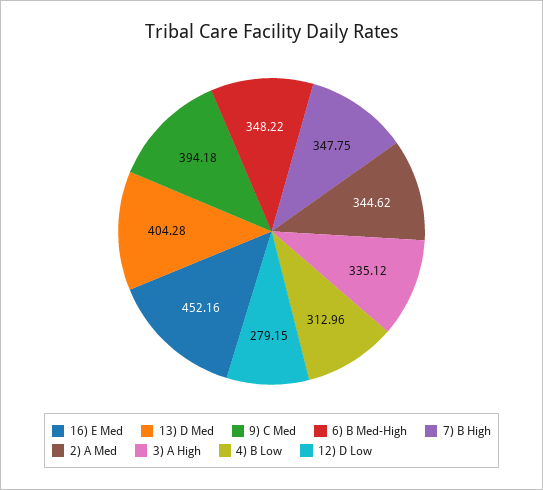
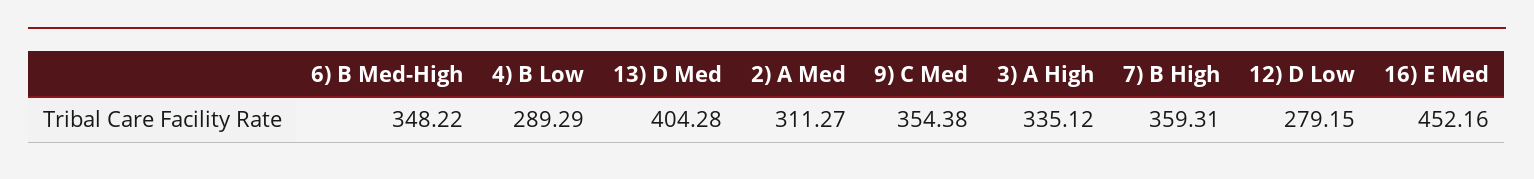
9) C Med: 394.18 -> 354.38
7) B High: 347.75 -> 359.31
2) A Med: 344.62 -> 311.27
4) B Low: 312.96 -> 289.29

